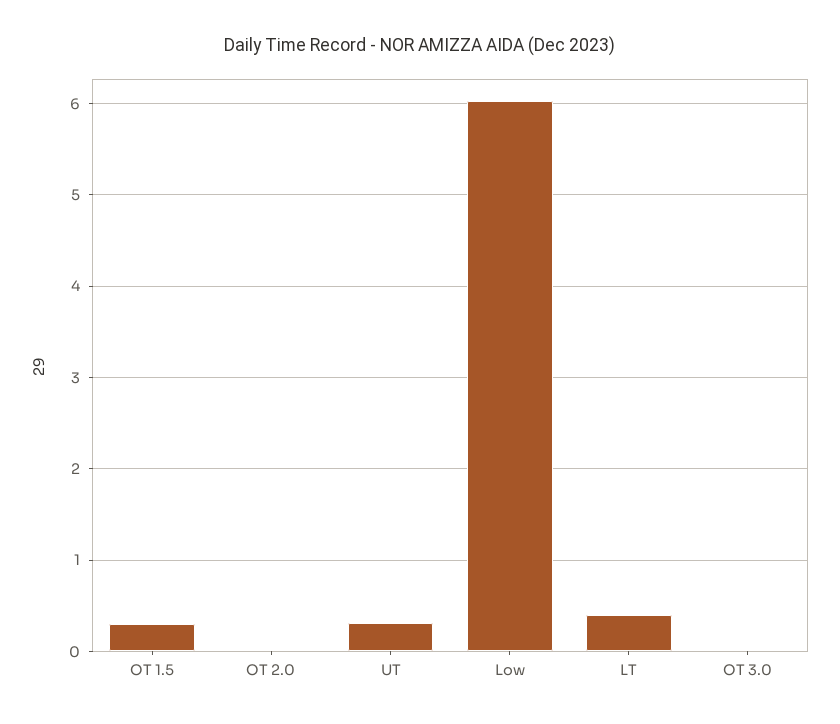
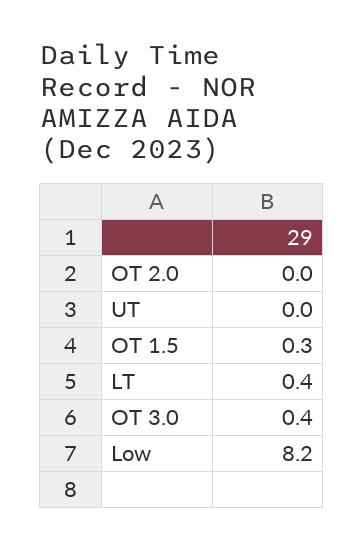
UT: 0.3 -> 0
Low: 6 -> 8.2
OT 3.0: 0 -> 0.4

